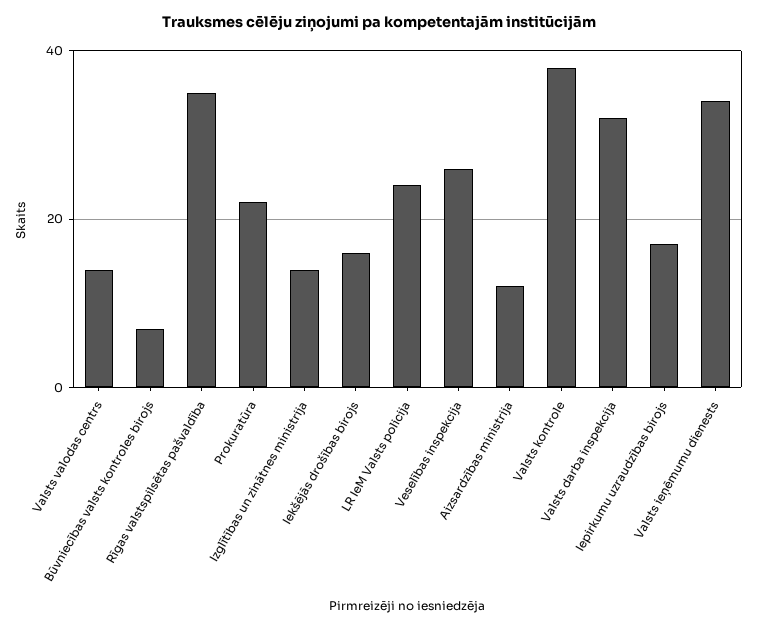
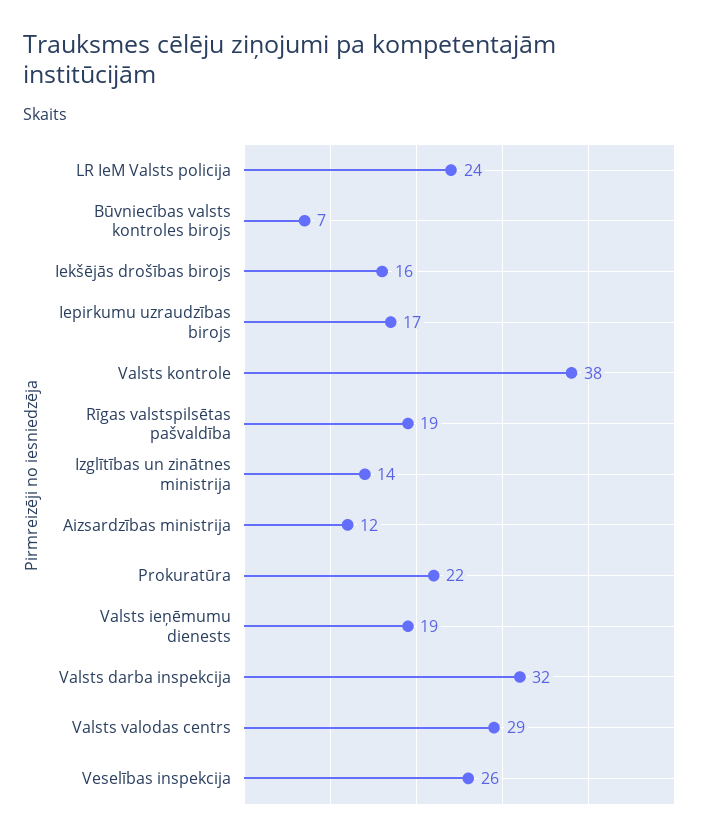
Valsts valodas centrs: 15 -> 29
Rīgas valstspilsētas pašvaldība: 35 -> 19
Valsts ieņēmumu dienests: 35 -> 19

